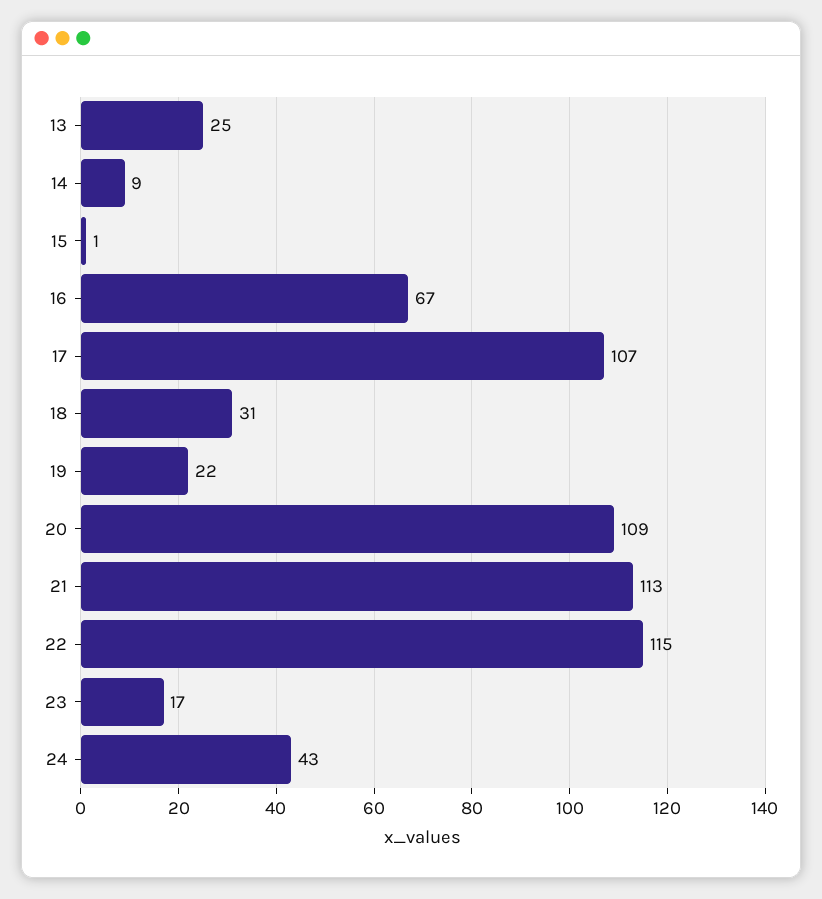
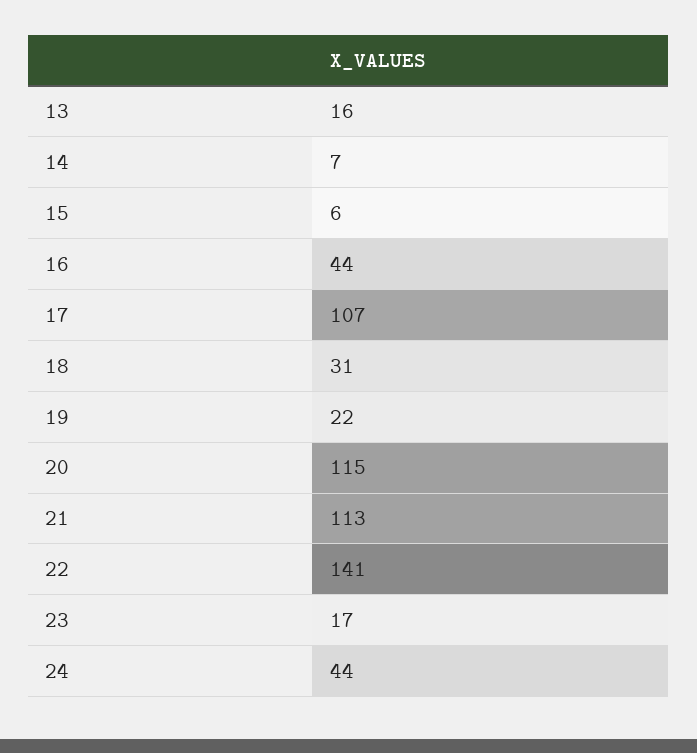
13: 25 -> 16
14: 9 -> 7
15: 1 -> 6
16: 67 -> 44
20: 109 -> 115
22: 115 -> 141
24: 43 -> 44

